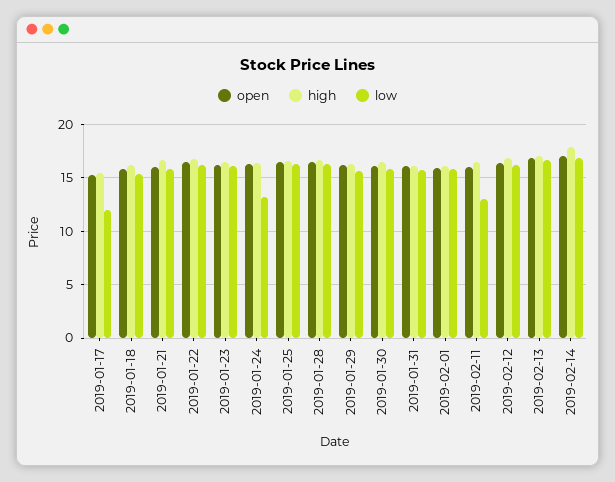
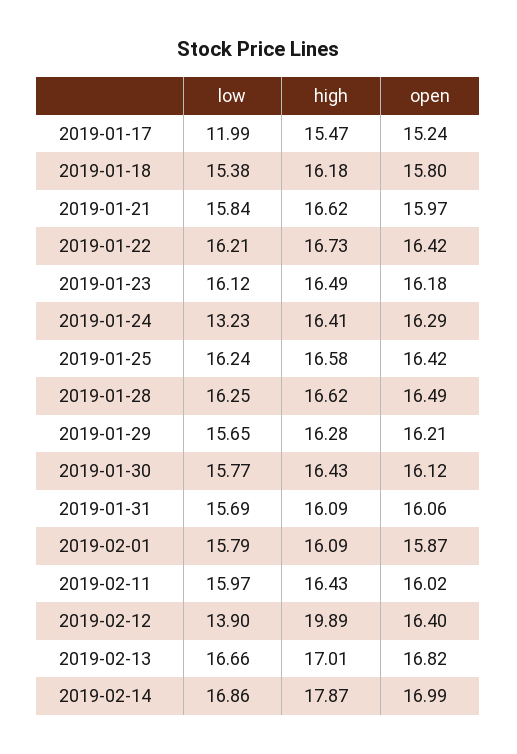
low, 2019-02-11: 13 -> 15.97
high, 2019-02-12: 17 -> 19.89
low, 2019-02-12: 16 -> 13.9

